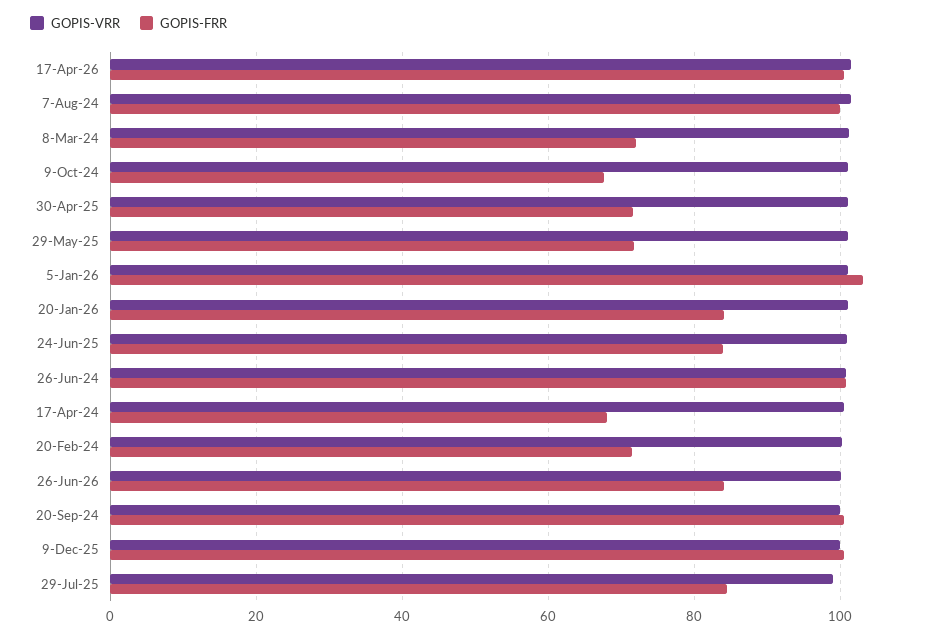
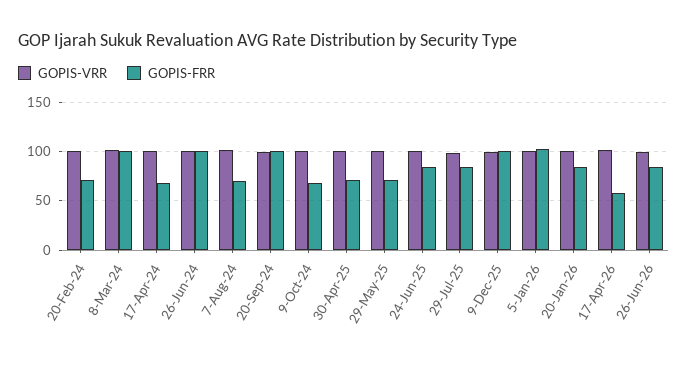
GOPIS-FRR, 17-Apr-26: 100 -> 60
GOPIS-FRR, 7-Aug-24: 100 -> 70
GOPIS-FRR, 8-Mar-24: 72 -> 100

